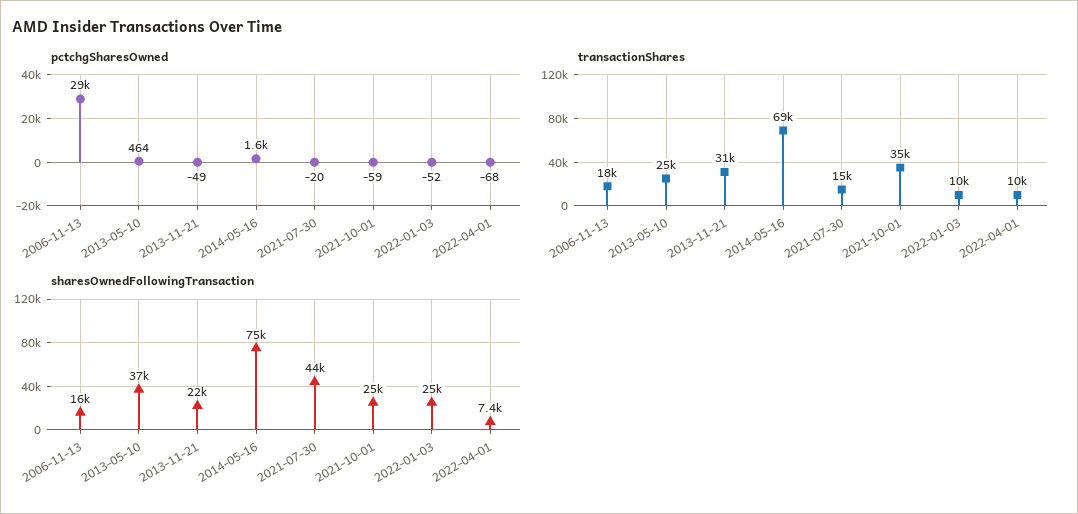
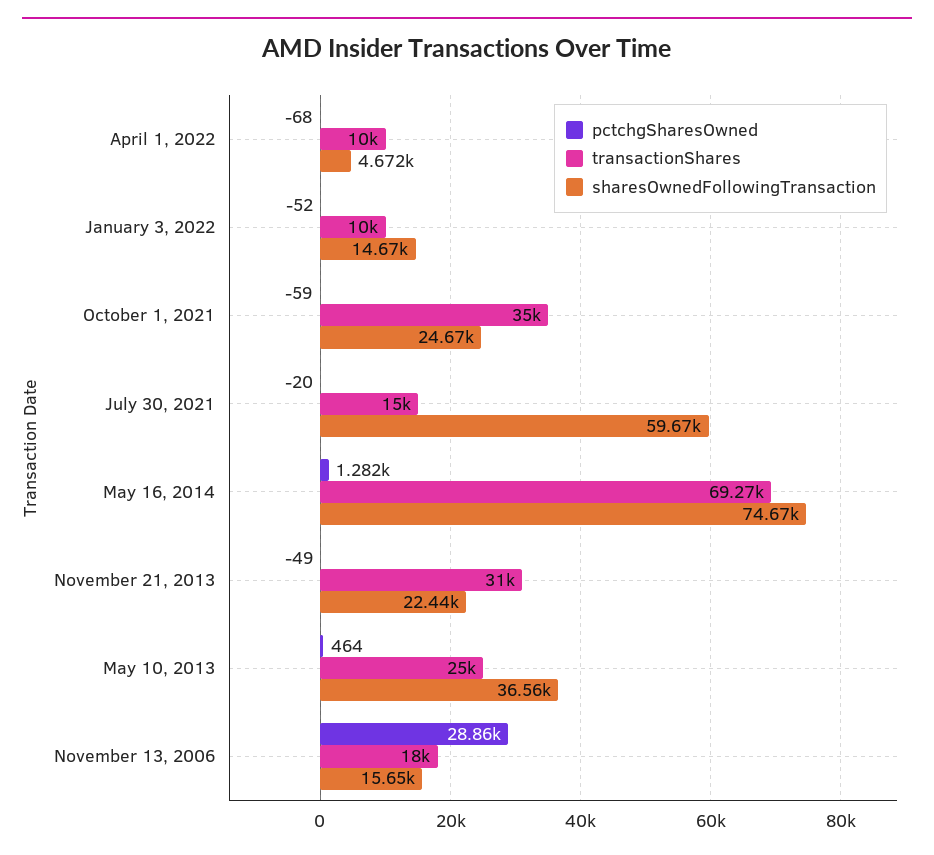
pctchgSharesOwned, 2014-05-16: 1600 -> 1282
sharesOwnedFollowingTransaction, 2021-07-30: 44000 -> 59670
sharesOwnedFollowingTransaction, 2022-01-03: 25000 -> 14670
sharesOwnedFollowingTransaction, 2022-04-01: 7400 -> 4672

